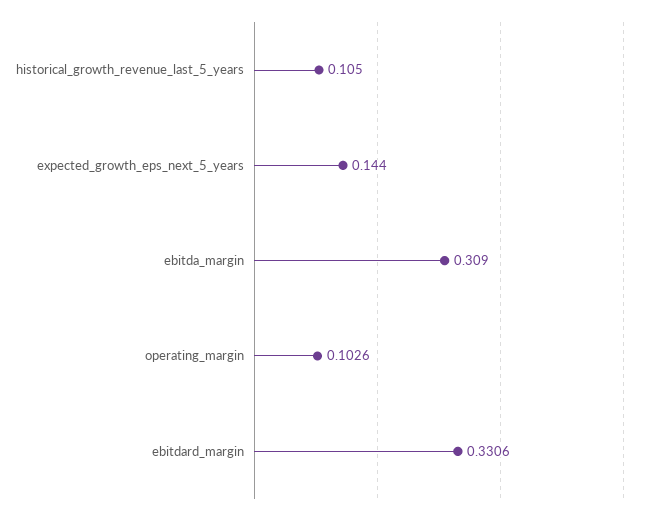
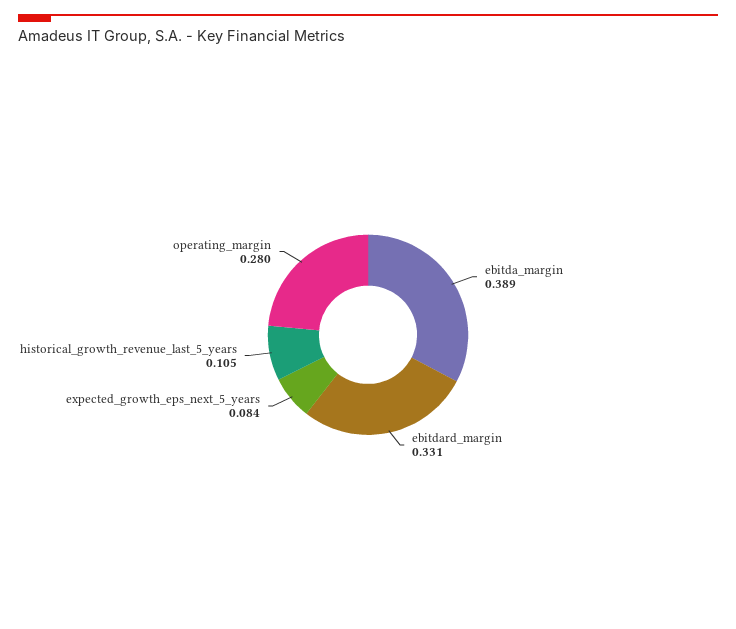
expected_growth_eps_next_5_years: 0.144 -> 0.084
ebitda_margin: 0.309 -> 0.389
operating_margin: 0.1026 -> 0.28

